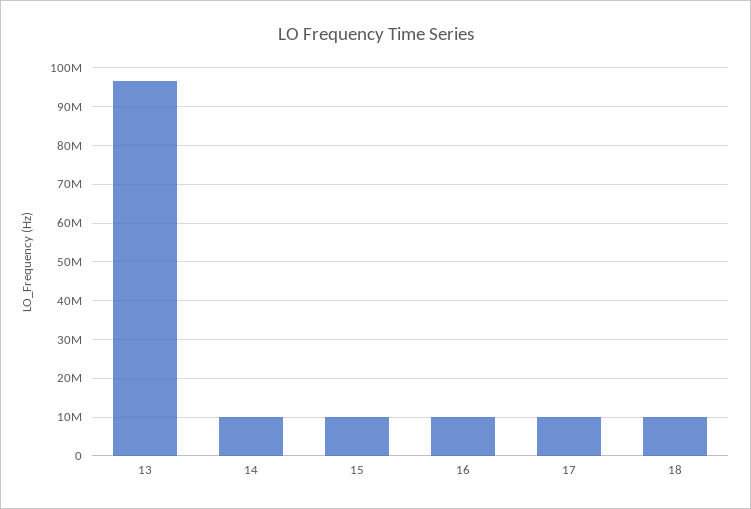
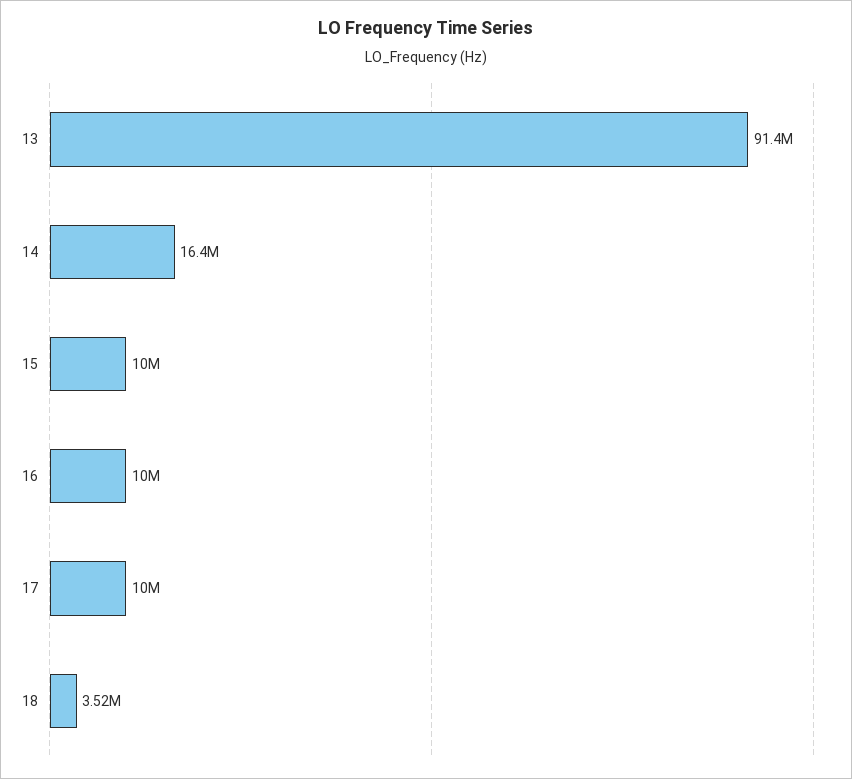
13: 96000000 -> 91400000
14: 10000000 -> 16400000
18: 10000000 -> 3520000

